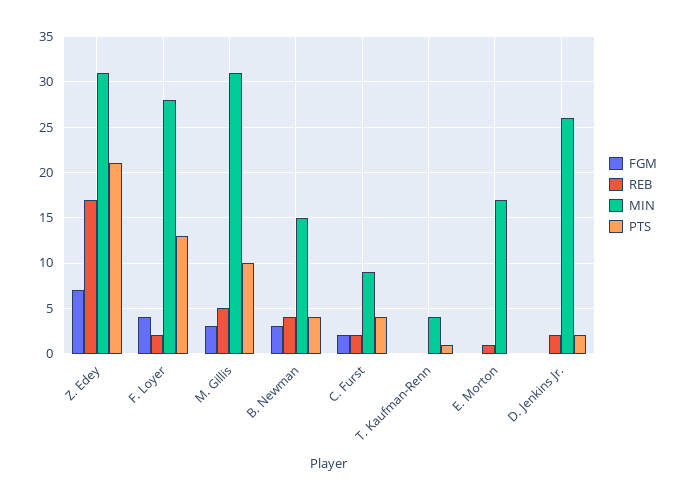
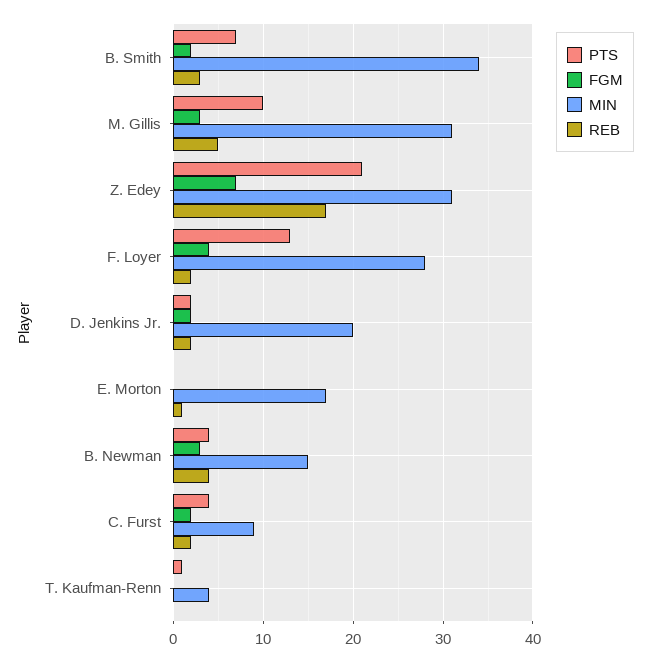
FGM, D. Jenkins Jr.: 0 -> 2
MIN, D. Jenkins Jr.: 26 -> 20
PTS, B. Smith: none -> 7
FGM, B. Smith: none -> 2
MIN, B. Smith: none -> 34
REB, B. Smith: none -> 3

